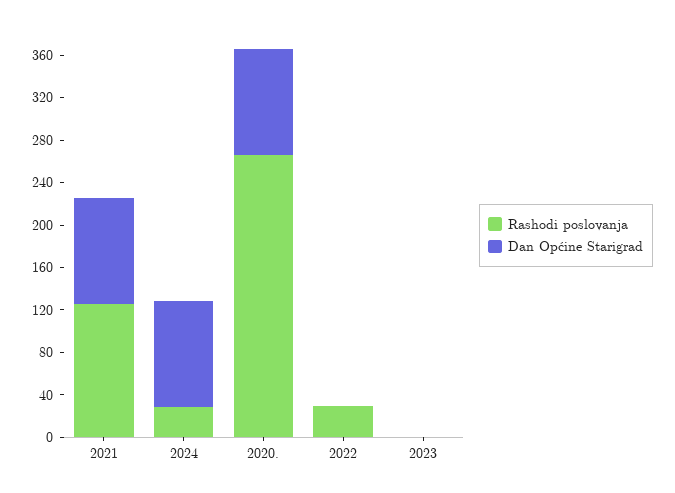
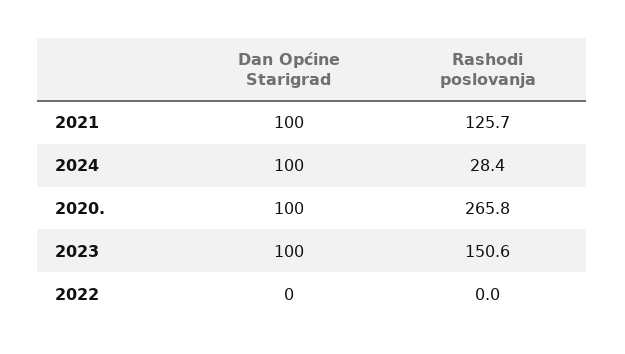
Rashodi poslovanja, 2022: 30 -> 0
Rashodi poslovanja, 2023: 0 -> 150.6
Dan Općine Starigrad, 2023: 0 -> 100

